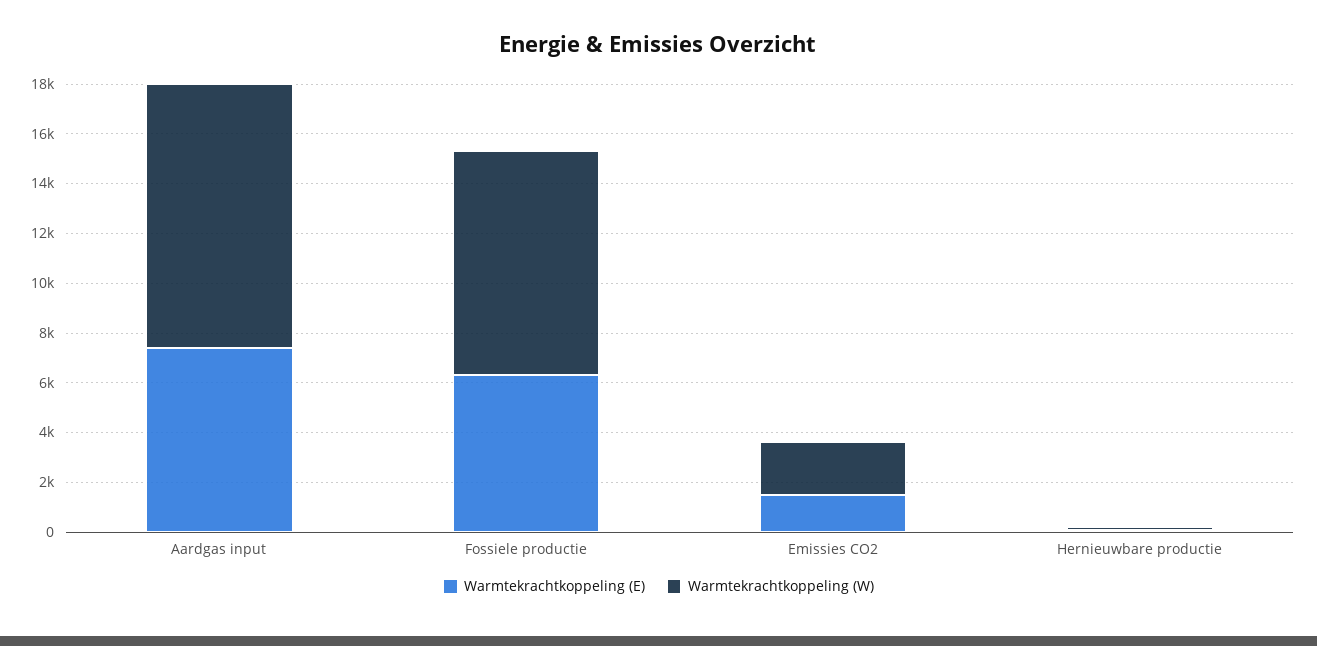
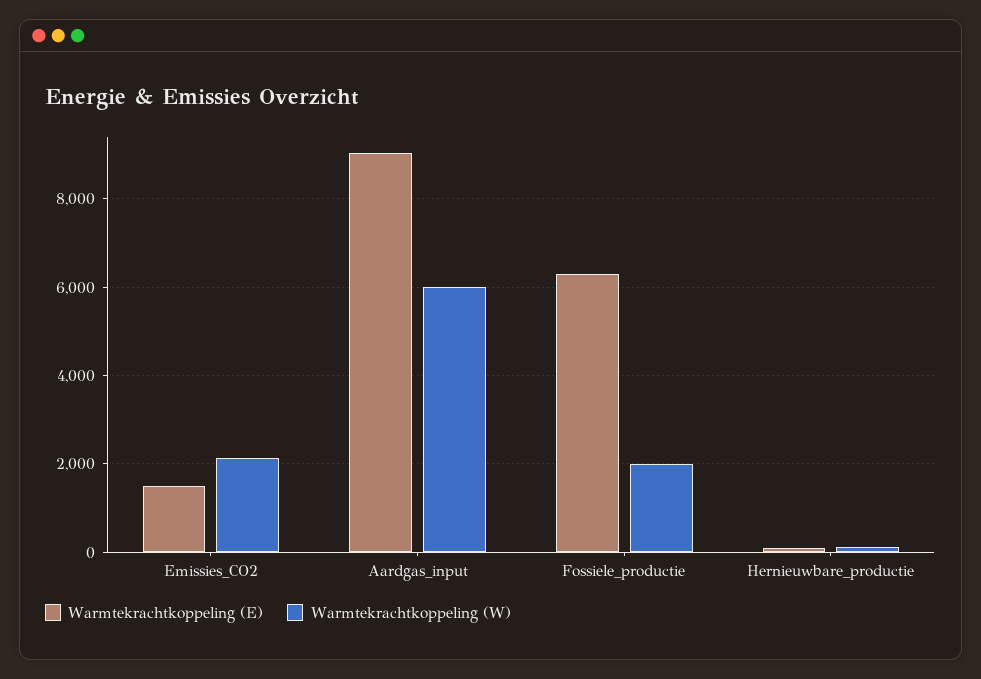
Warmtekrachtkoppeling (E), Aardgas input: 7500 -> 9000
Warmtekrachtkoppeling (W), Aardgas input: 10500 -> 6000
Warmtekrachtkoppeling (W), Fossiele productie: 9000 -> 2000

